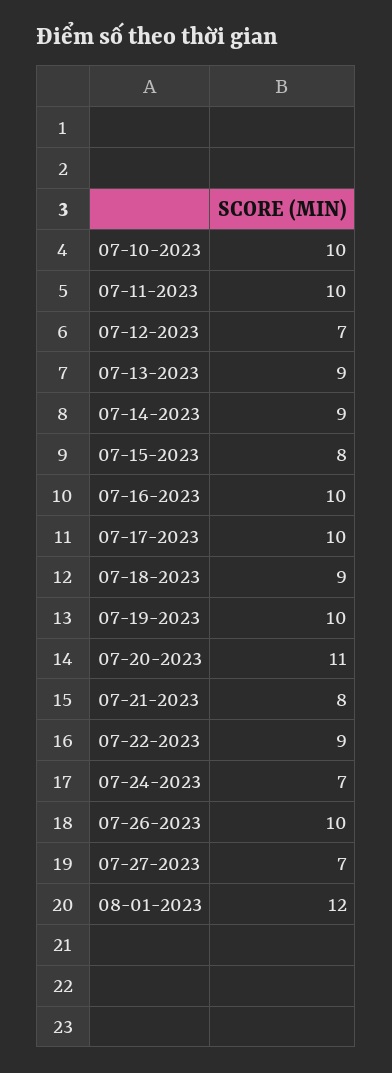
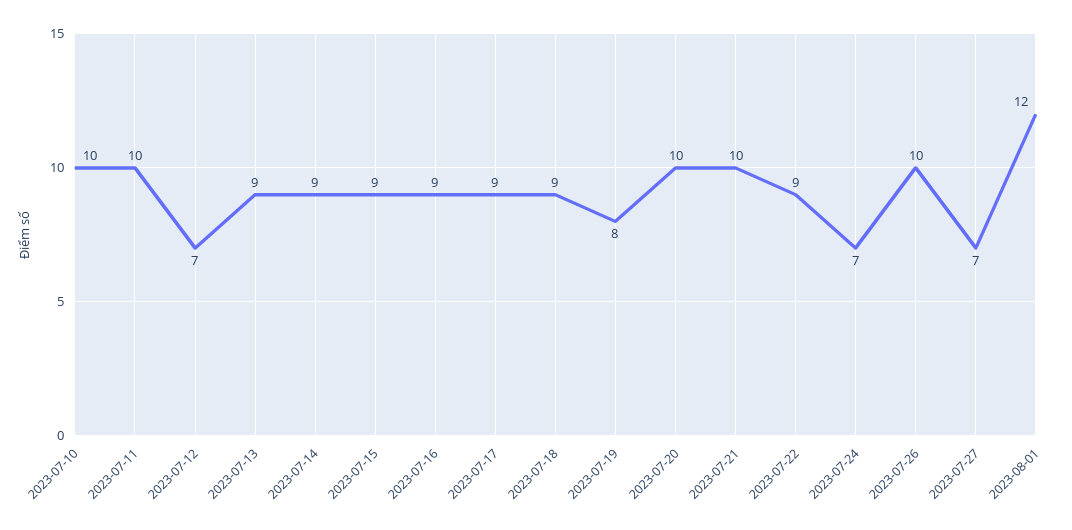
07-15-2023: 8 -> 9
07-16-2023: 10 -> 9
07-17-2023: 10 -> 9
07-19-2023: 10 -> 8
07-20-2023: 11 -> 10
07-21-2023: 8 -> 10

